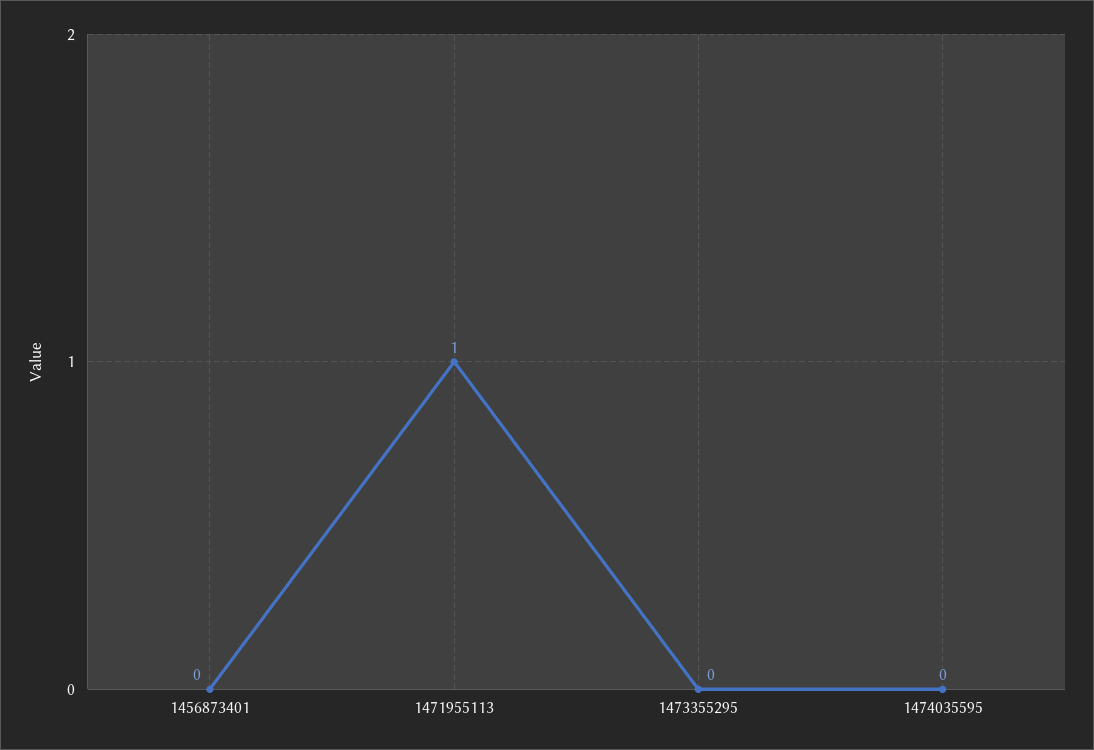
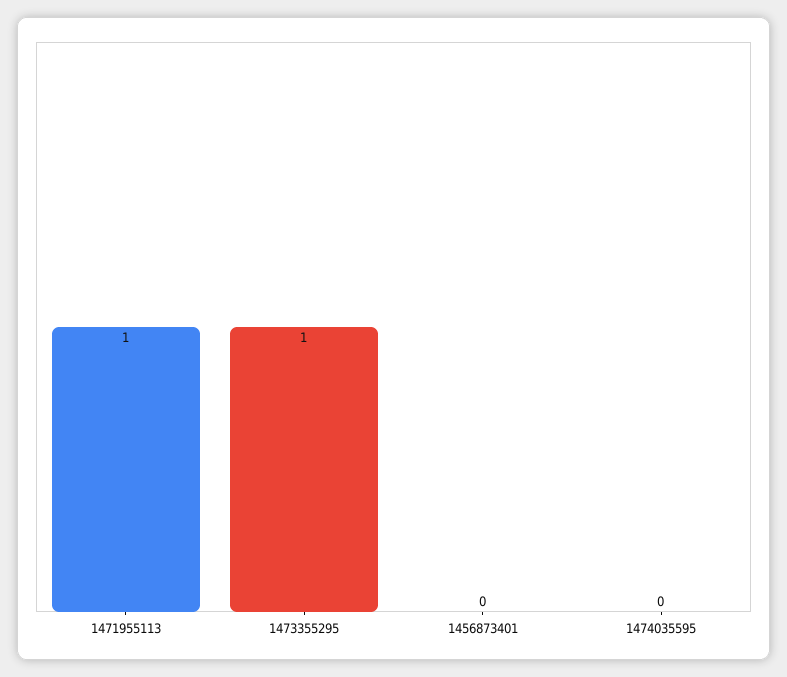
1473355295: 0 -> 1

